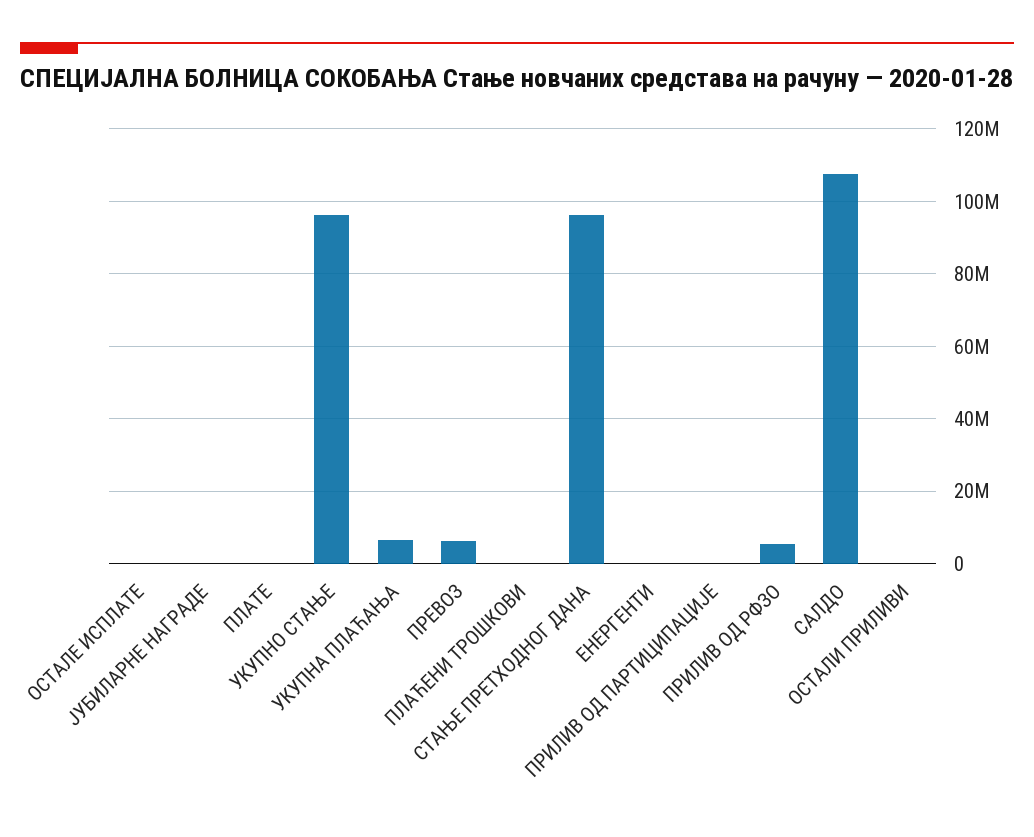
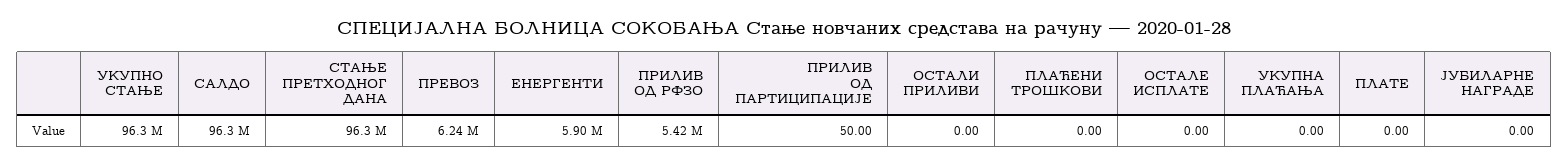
УКУПНА ПЛАЋАЊА: 6000000 -> 0
ЕНЕРГЕНТИ: 0 -> 5900000
САЛДО: 108000000 -> 96300000

